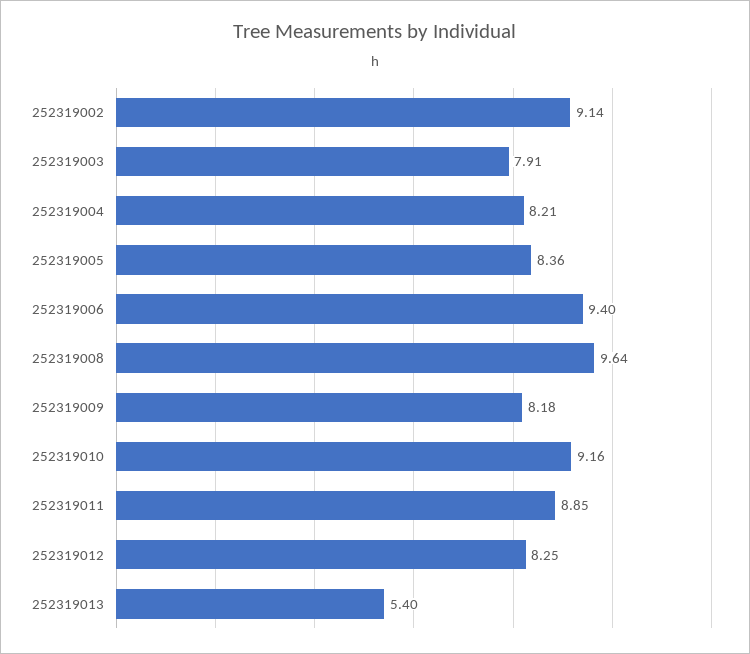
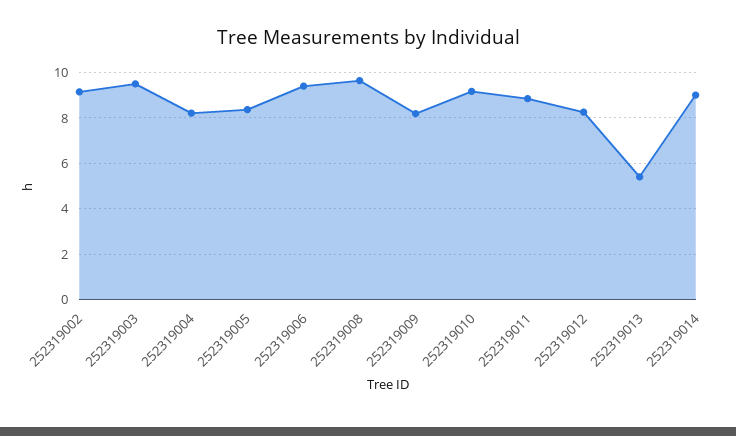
252319003: 7.91 -> 9.5
252319014: none -> 9

